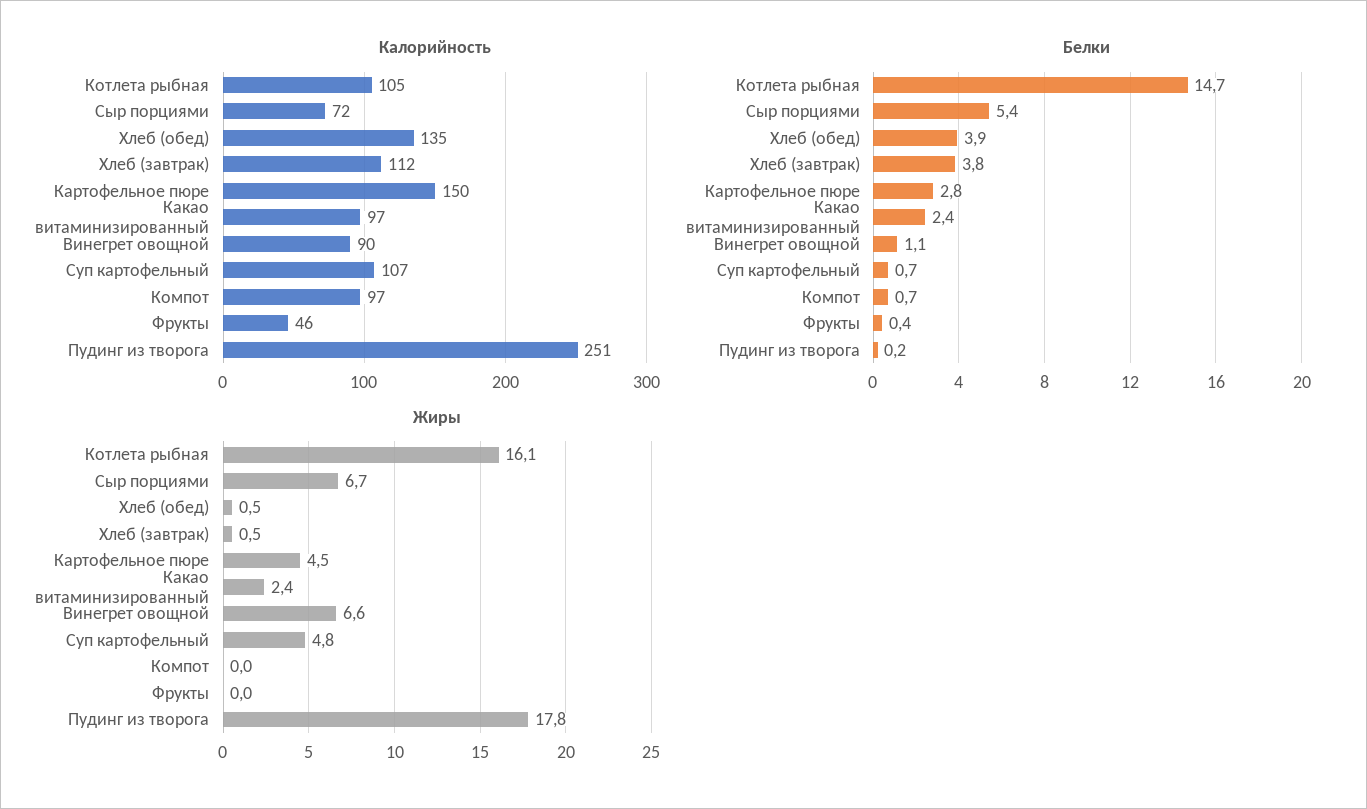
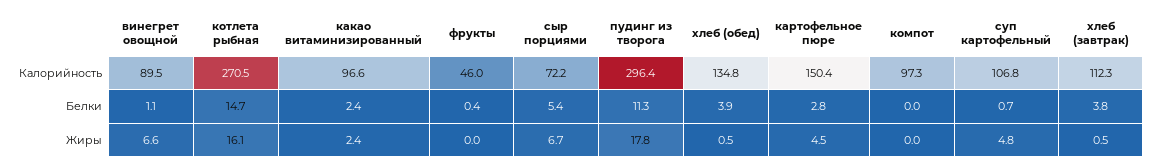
Калорийность, Котлета рыбная: 105 -> 270.5
Калорийность, Пудинг из творога: 251 -> 296.4
Белки, Компот: 0.7 -> 0
Белки, Пудинг из творога: 0.2 -> 11.3

